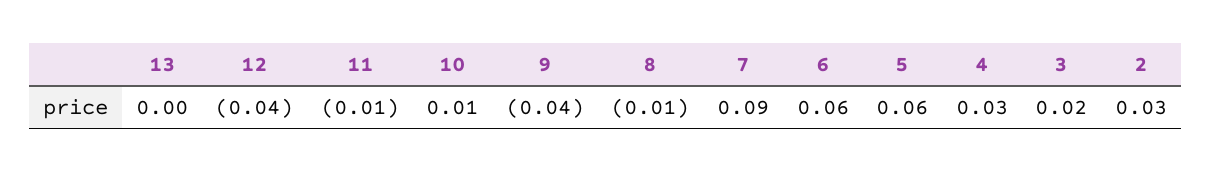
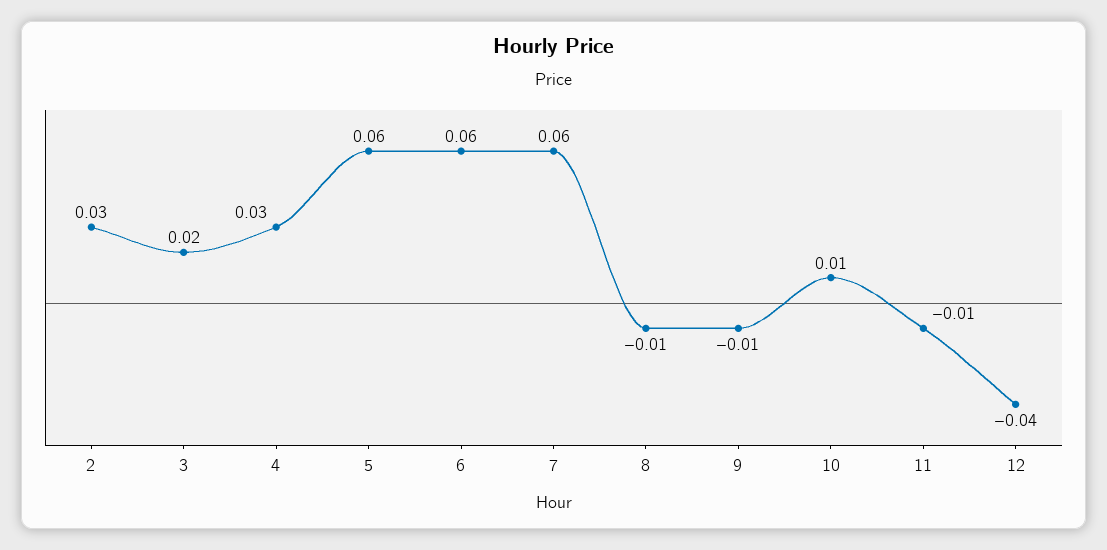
13: 0 -> none
9: -0.04 -> -0.01
7: 0.09 -> 0.06

